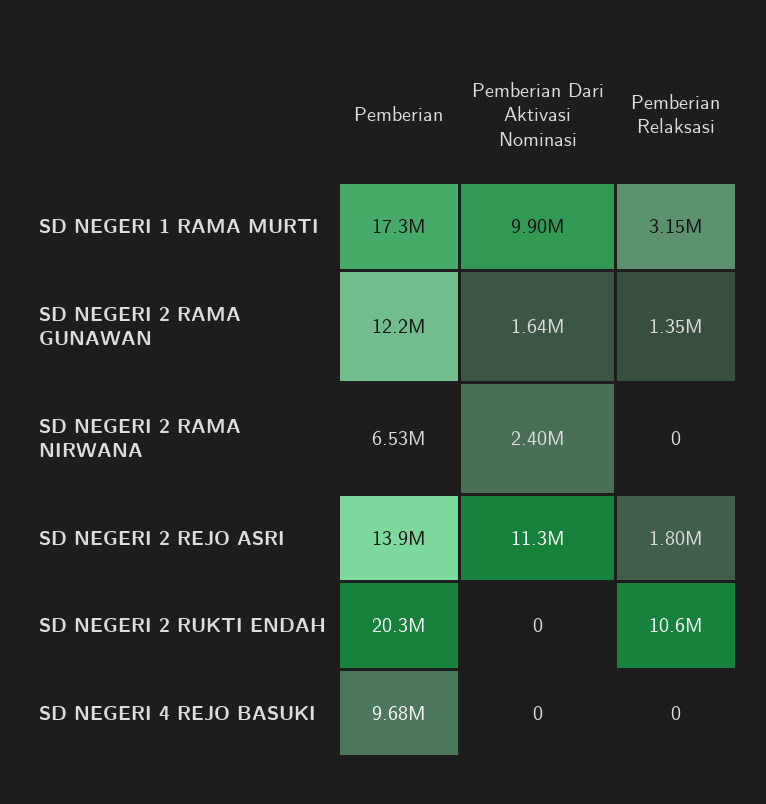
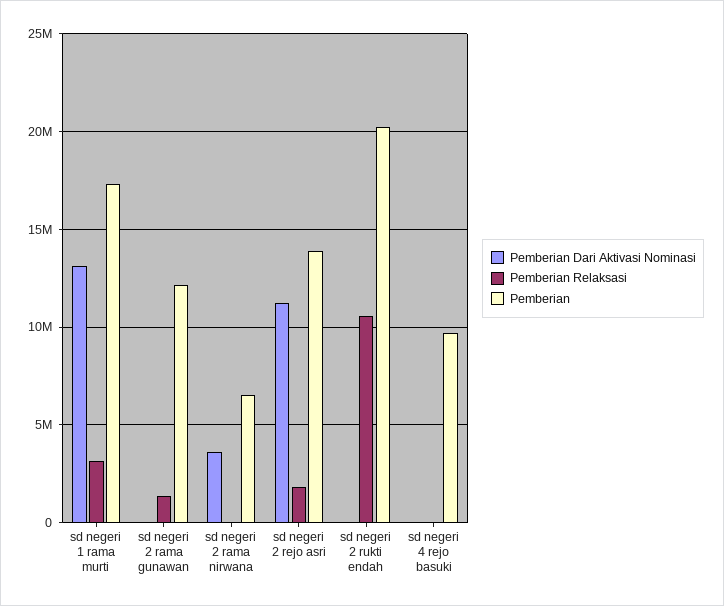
Pemberian Dari Aktivasi Nominasi, SD NEGERI 1 RAMA MURTI: 9900000 -> 13000000
Pemberian Dari Aktivasi Nominasi, SD NEGERI 2 RAMA GUNAWAN: 1640000 -> 0
Pemberian Dari Aktivasi Nominasi, SD NEGERI 2 RAMA NIRWANA: 2400000 -> 3500000

